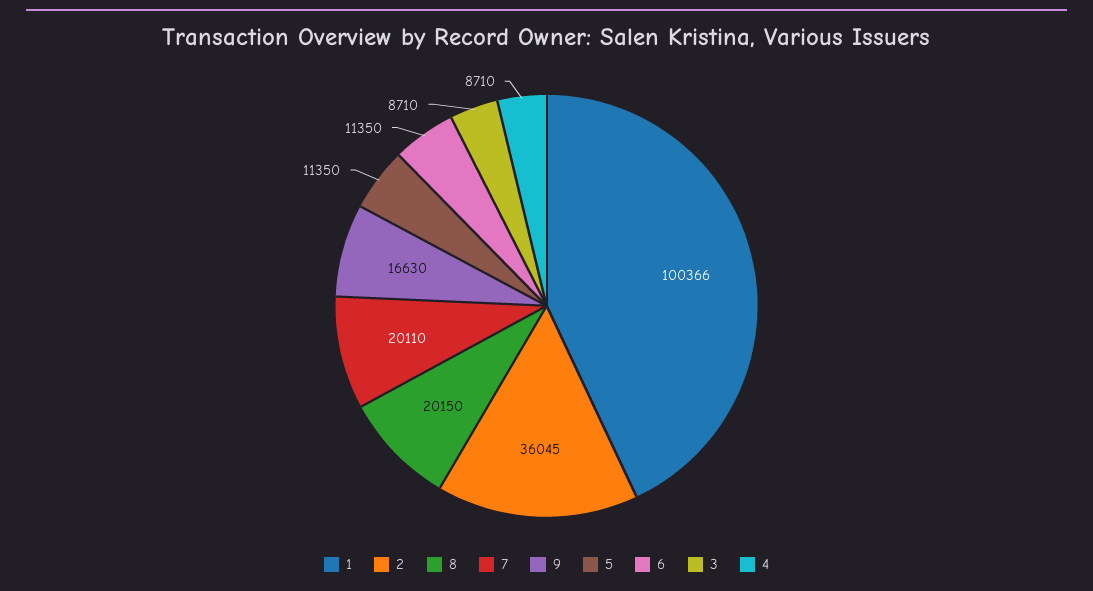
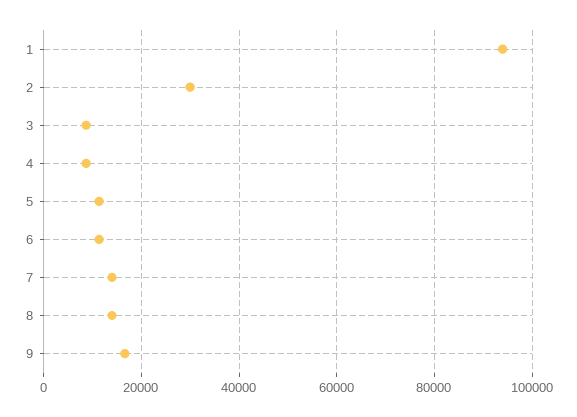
1: 100366 -> 94000
2: 36045 -> 30000
8: 20150 -> 14000
7: 20110 -> 14000

